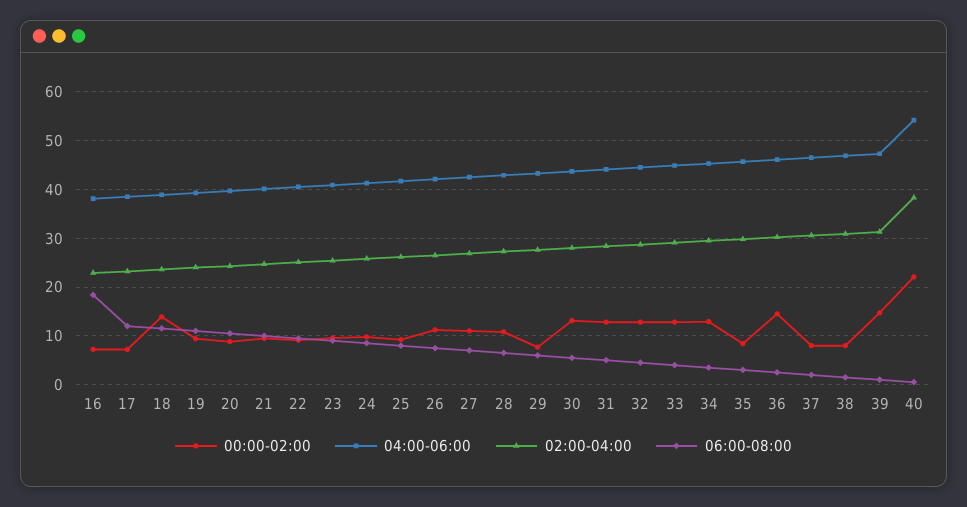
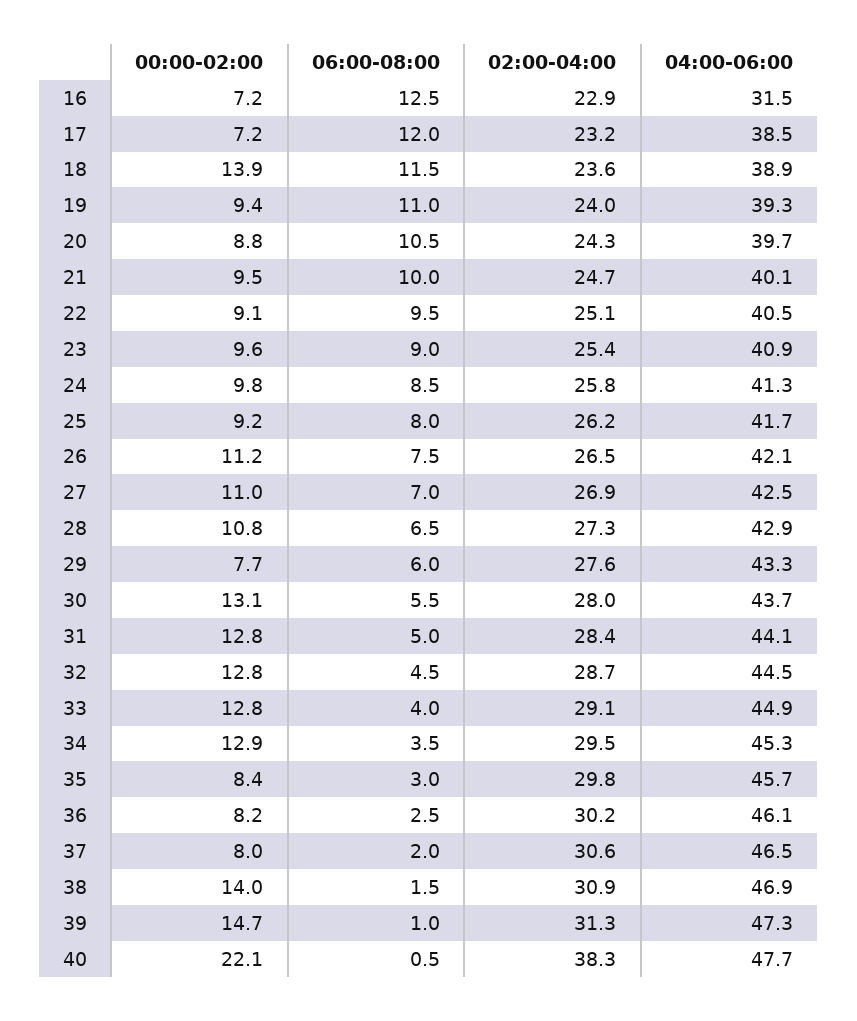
04:00-06:00, 16: 38 -> 31.5
06:00-08:00, 16: 18 -> 12.5
00:00-02:00, 36: 14 -> 8.2
00:00-02:00, 38: 8 -> 14
04:00-06:00, 40: 54 -> 47.7

